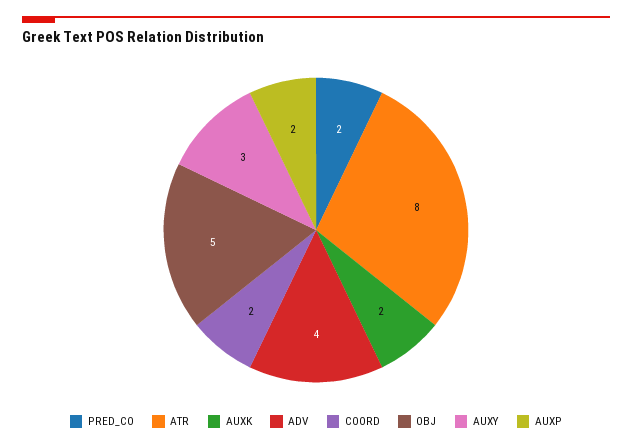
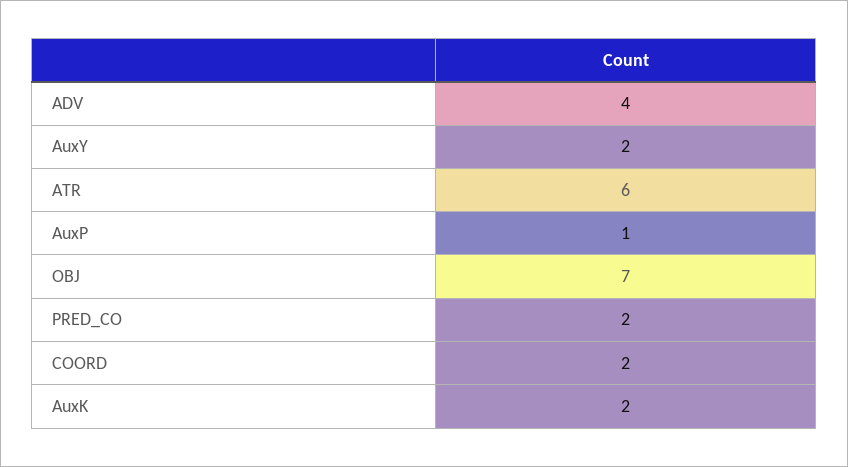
ATR: 8 -> 6
OBJ: 5 -> 7
AUXY: 3 -> 2
AUXP: 2 -> 1

